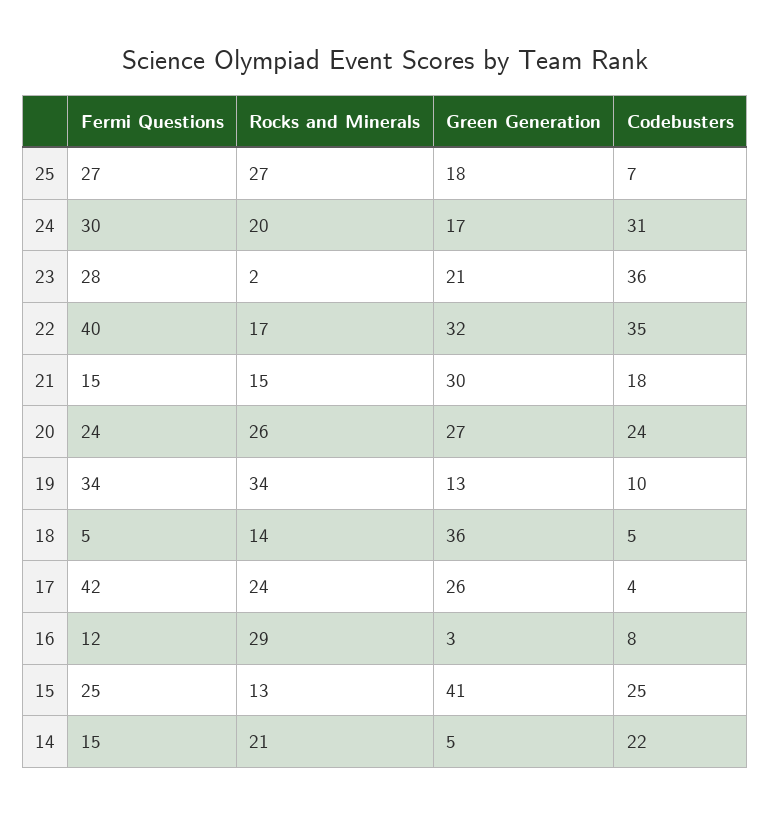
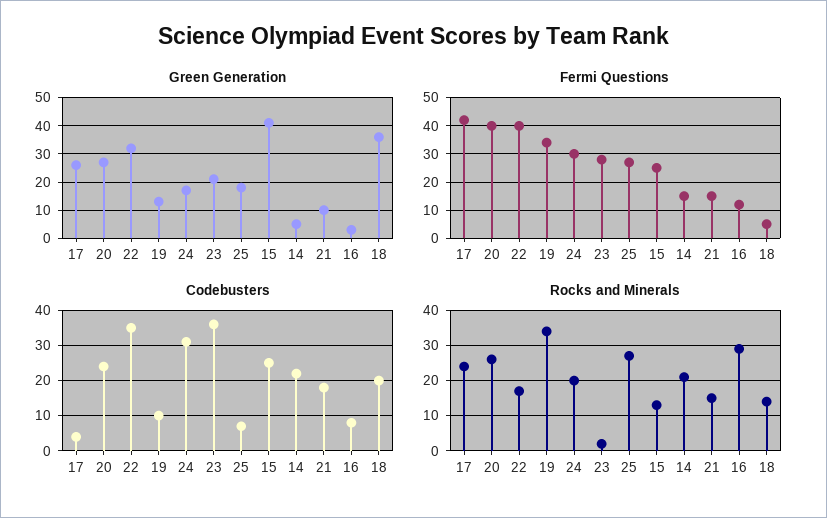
Green Generation, 21: 30 -> 10
Fermi Questions, 20: 24 -> 40
Codebusters, 18: 5 -> 20

